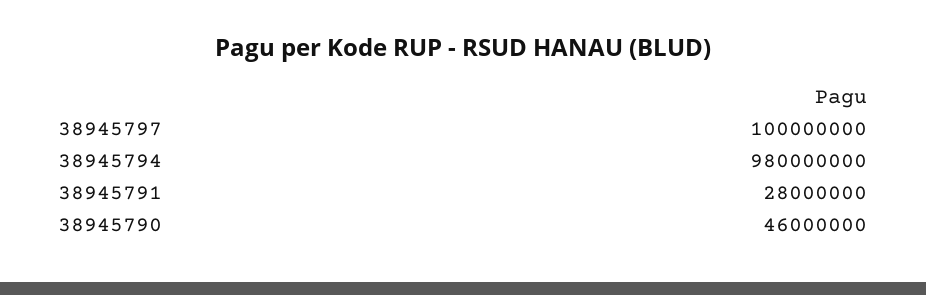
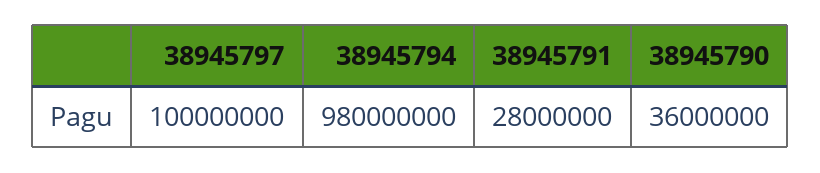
38945790: 46000000 -> 36000000

